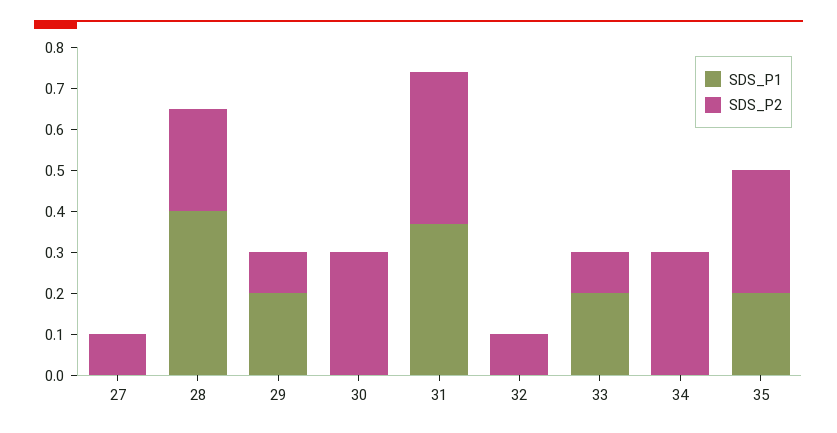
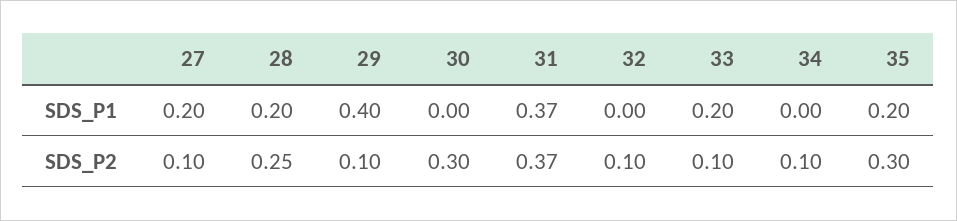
SDS_P1, 27: 0 -> 0.2
SDS_P1, 28: 0.4 -> 0.2
SDS_P1, 29: 0.2 -> 0.4
SDS_P2, 34: 0.3 -> 0.1

